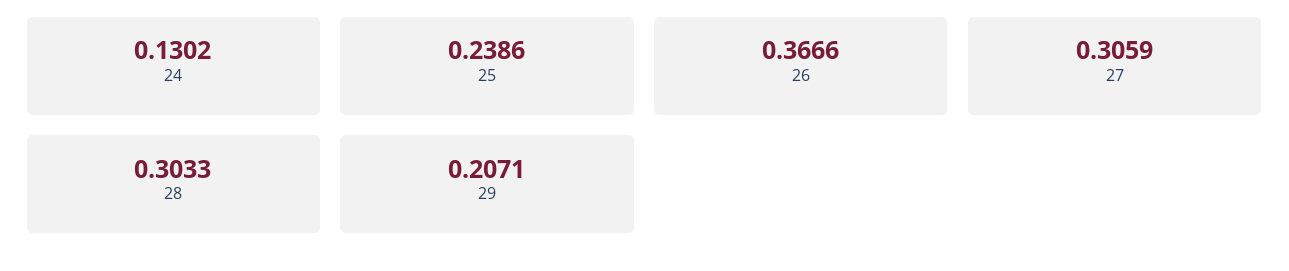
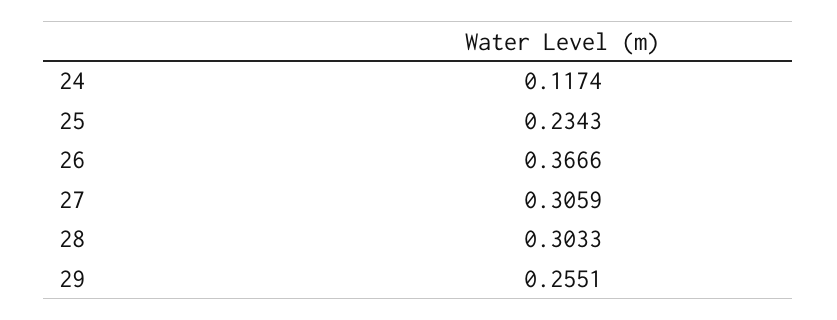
24: 0.1302 -> 0.1174
25: 0.2386 -> 0.2343
29: 0.2071 -> 0.2551

